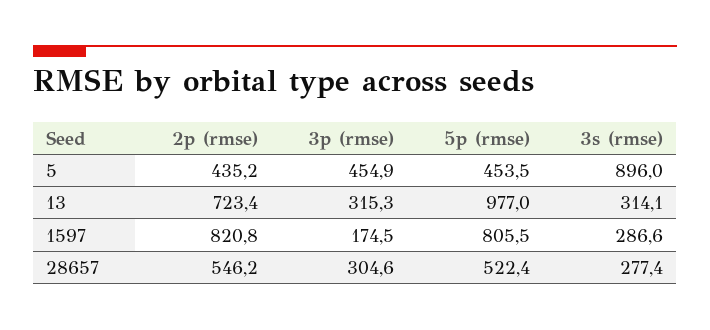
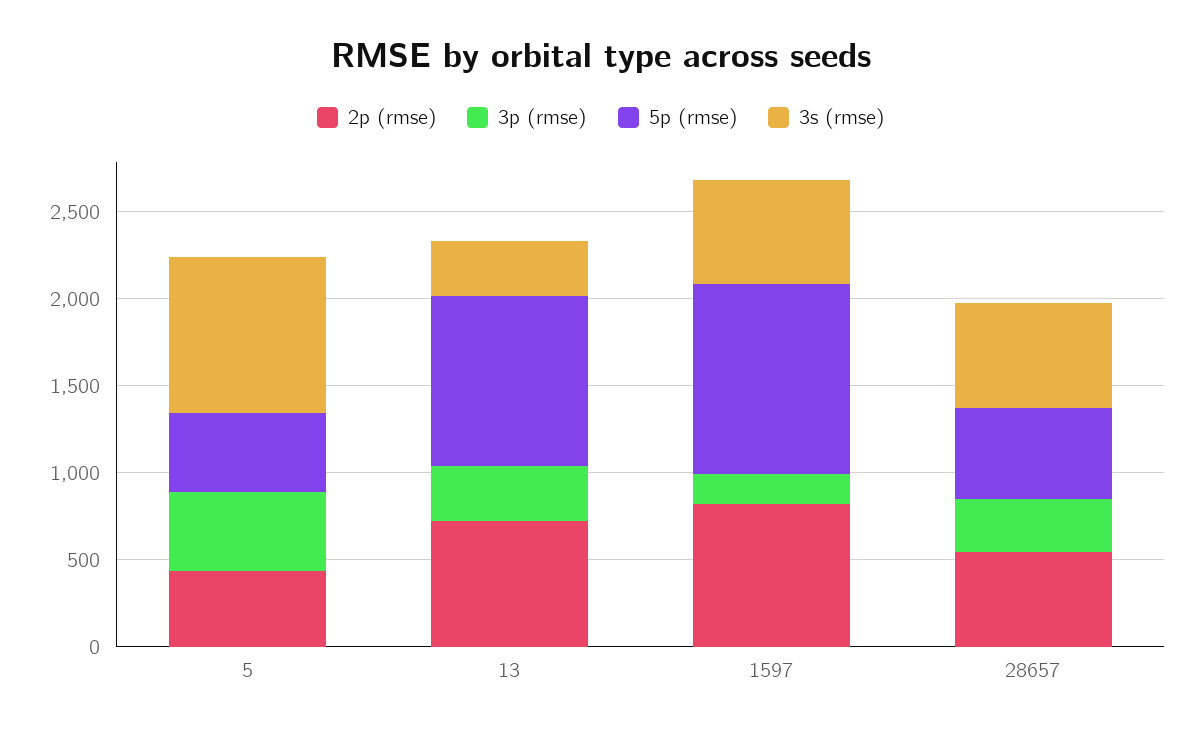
5p (rmse), 1597: 805.5 -> 1100
3s (rmse), 1597: 286.6 -> 600
3s (rmse), 28657: 277.4 -> 600

